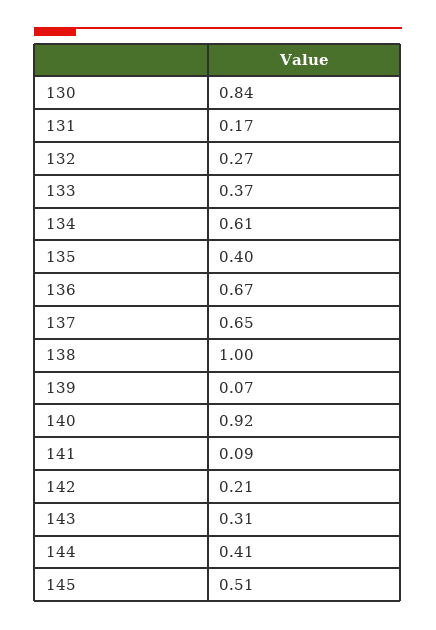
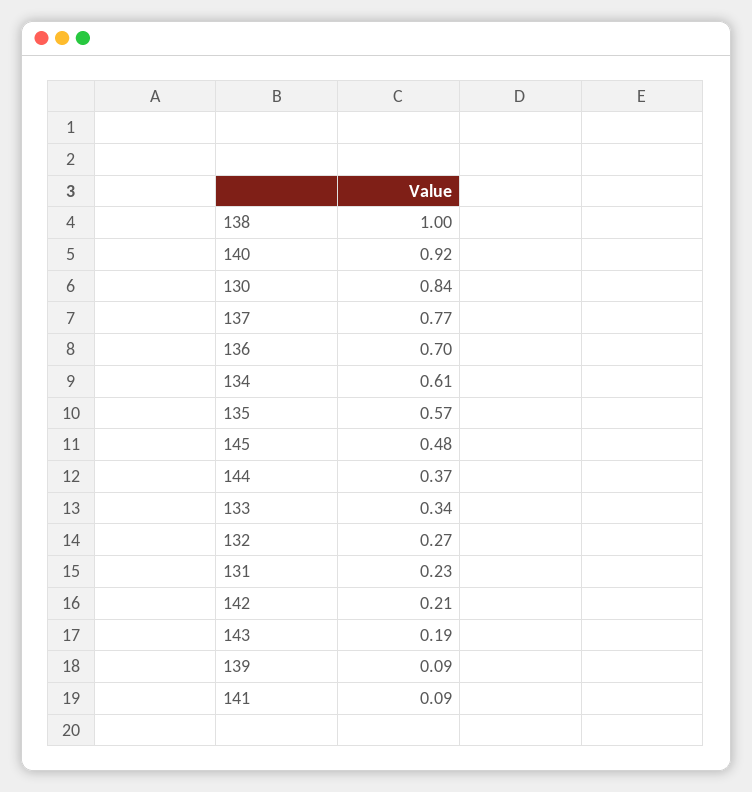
131: 0.17 -> 0.23
133: 0.37 -> 0.34
135: 0.4 -> 0.57
136: 0.67 -> 0.7
137: 0.65 -> 0.77
139: 0.07 -> 0.09
143: 0.31 -> 0.19
144: 0.41 -> 0.37
145: 0.51 -> 0.48

